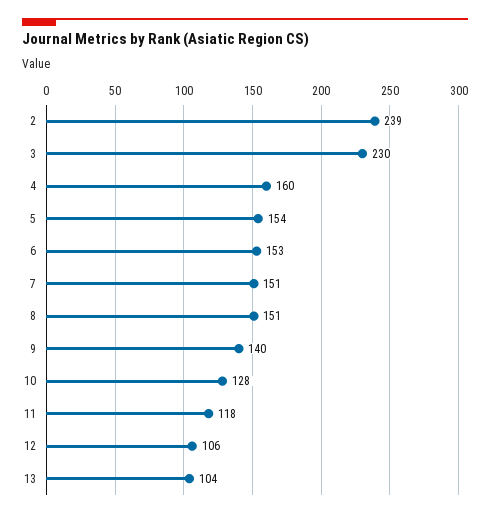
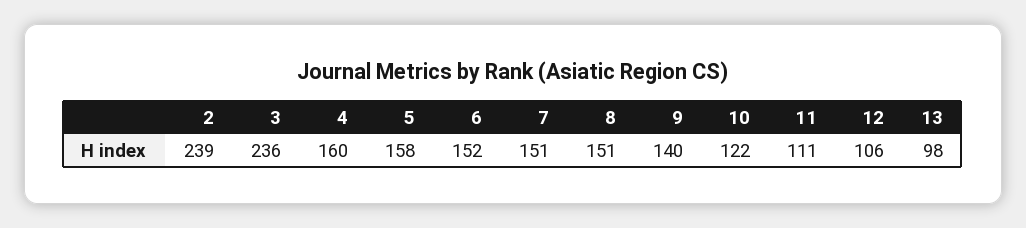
3: 230 -> 236
5: 154 -> 158
6: 153 -> 152
10: 128 -> 122
11: 118 -> 111
13: 104 -> 98

